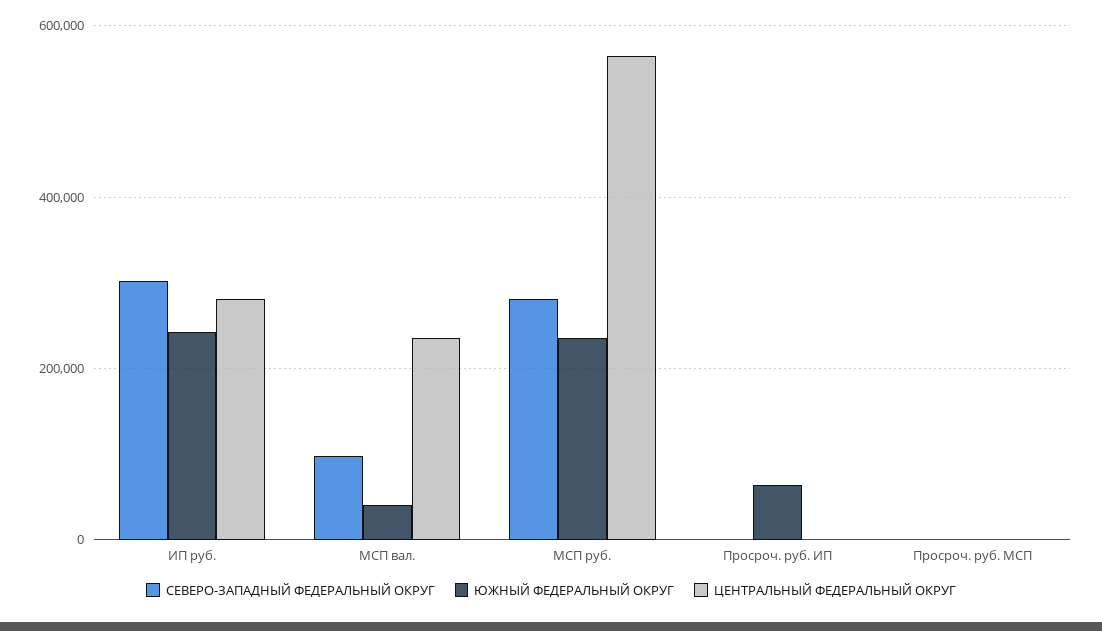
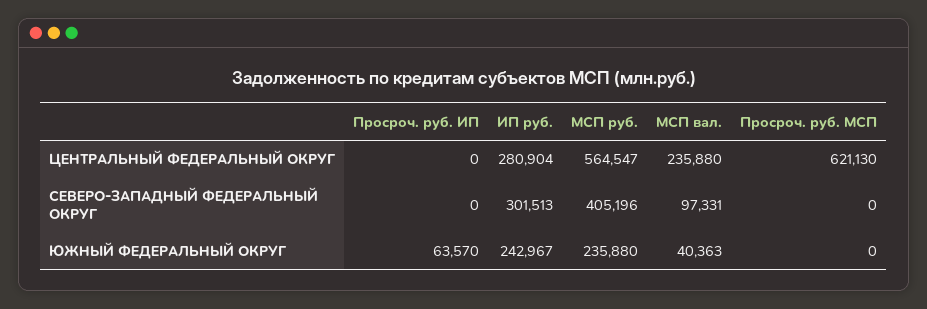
СЕВЕРО-ЗАПАДНЫЙ ФЕДЕРАЛЬНЫЙ ОКРУГ, МСП руб.: 280000 -> 405196
ЦЕНТРАЛЬНЫЙ ФЕДЕРАЛЬНЫЙ ОКРУГ, Просроч. руб. МСП: 0 -> 621130

